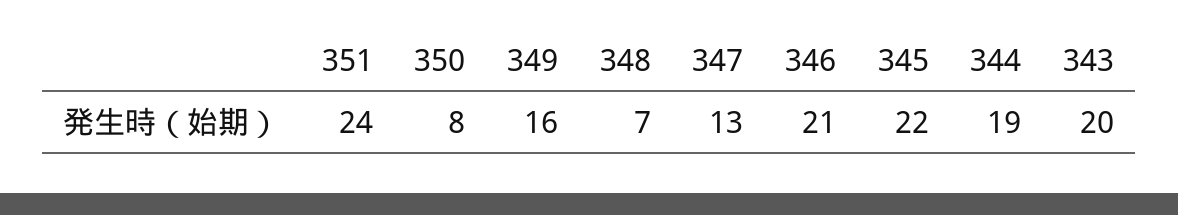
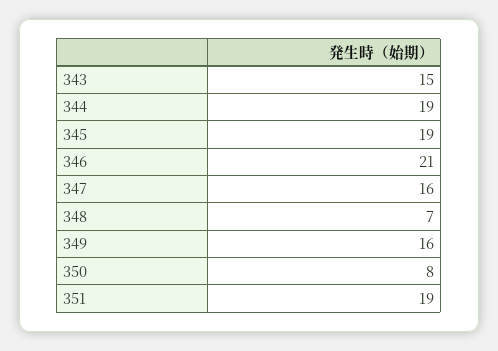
351: 24 -> 19
347: 13 -> 16
345: 22 -> 19
343: 20 -> 15

